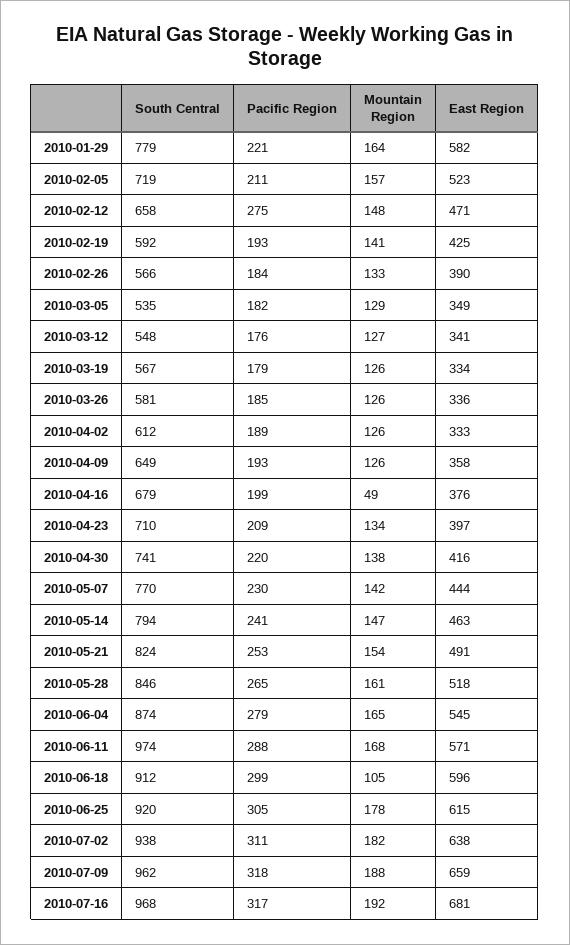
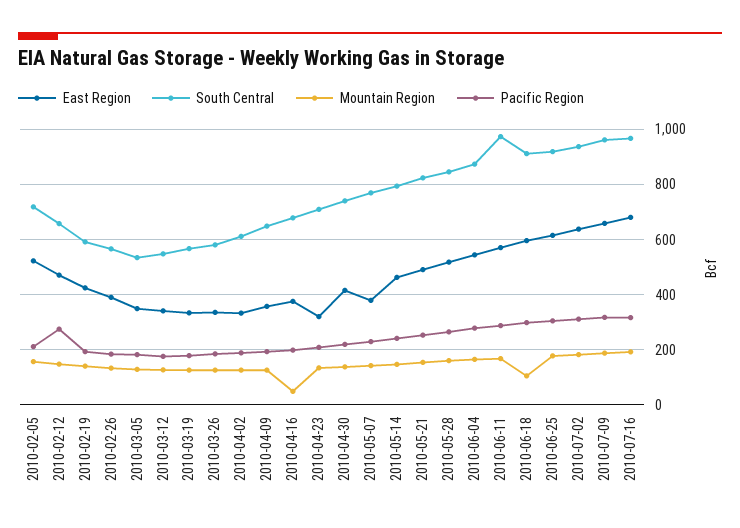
South Central, 2010-01-29: 779 -> none
Pacific Region, 2010-01-29: 221 -> none
Mountain Region, 2010-01-29: 164 -> none
East Region, 2010-01-29: 582 -> none
East Region, 2010-04-23: 397 -> 325
East Region, 2010-05-07: 444 -> 375

